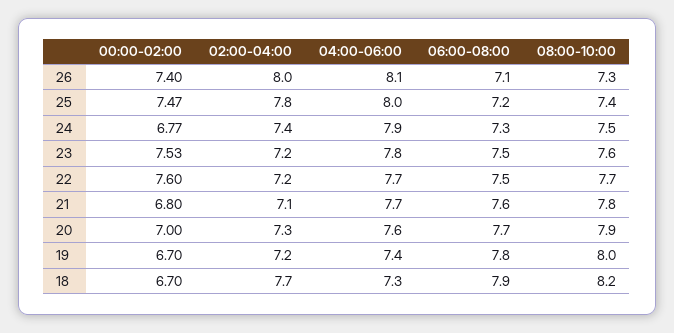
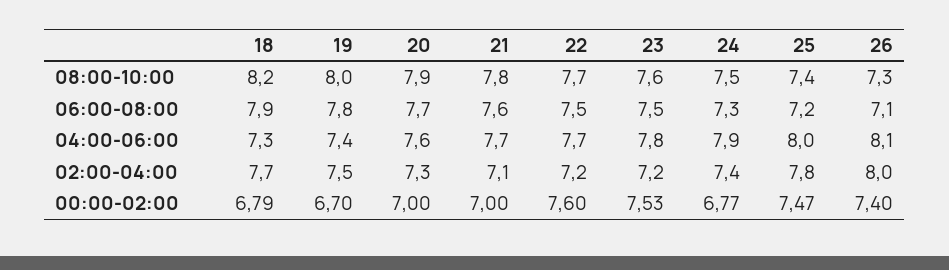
00:00-02:00, 21: 6.8 -> 7
02:00-04:00, 19: 7.2 -> 7.5
00:00-02:00, 18: 6.7 -> 6.79

